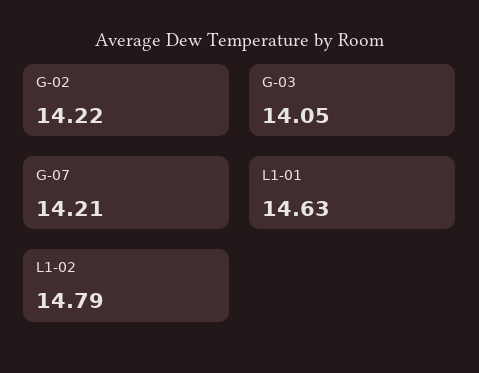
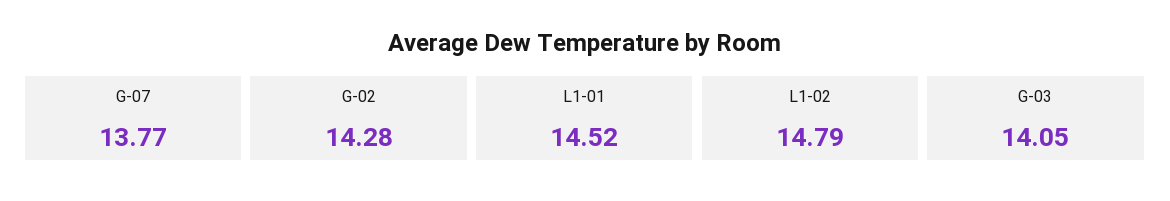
G-02: 14.22 -> 14.28
G-07: 14.21 -> 13.77
L1-01: 14.63 -> 14.52

